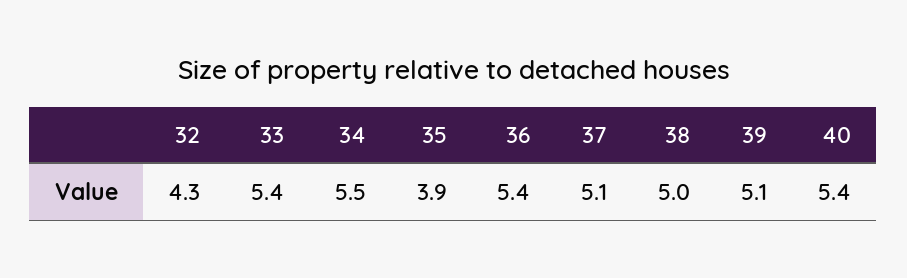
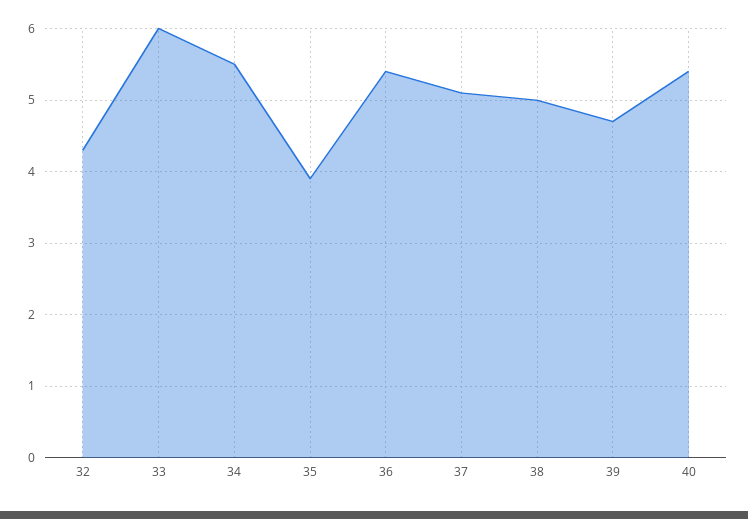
33: 5.4 -> 6
39: 5.1 -> 4.7

